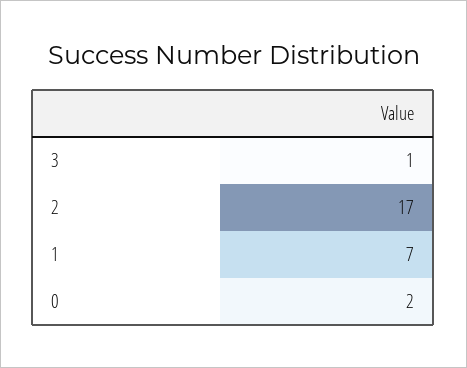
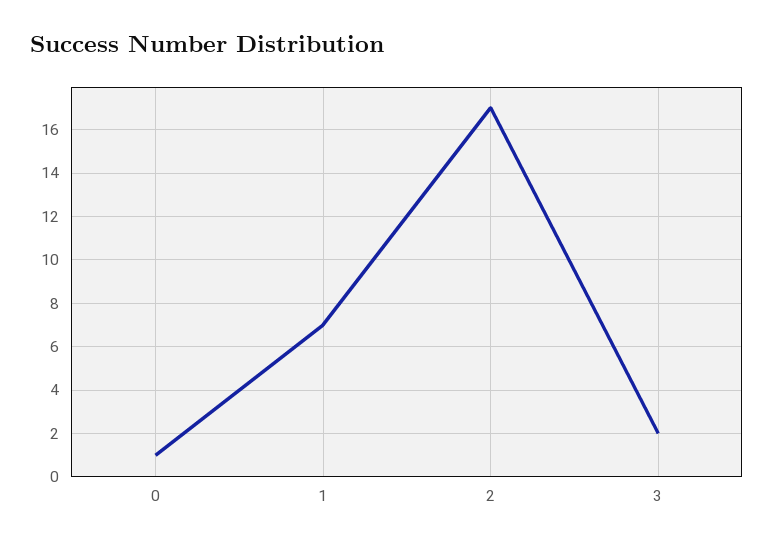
3: 1 -> 2
0: 2 -> 1

